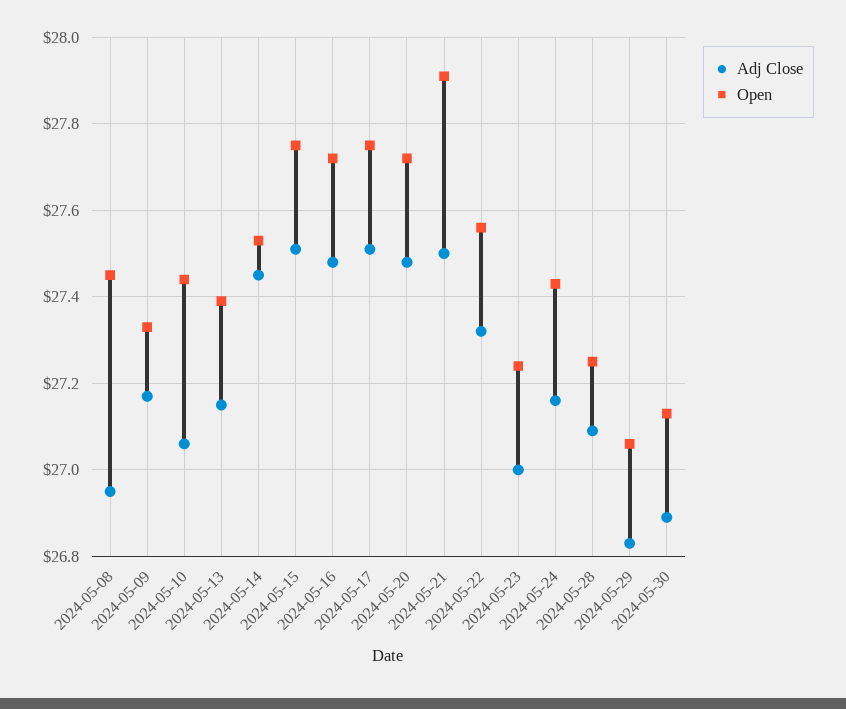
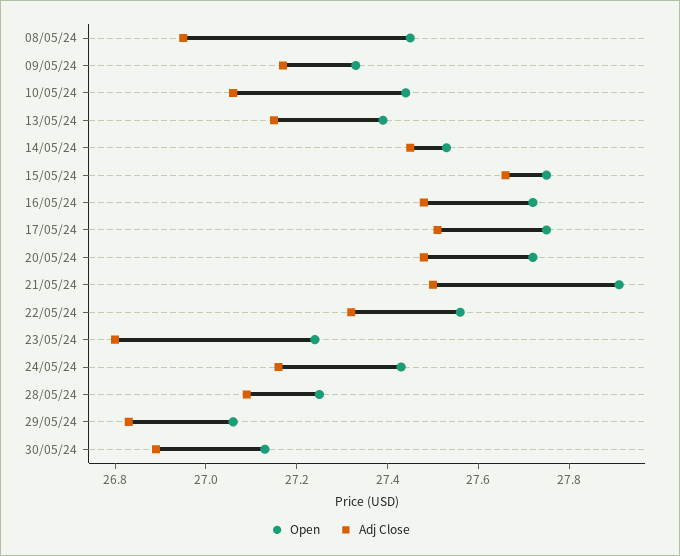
Adj Close, 2024-05-15: 27.5 -> 27.65
Adj Close, 2024-05-23: 27 -> 26.8

